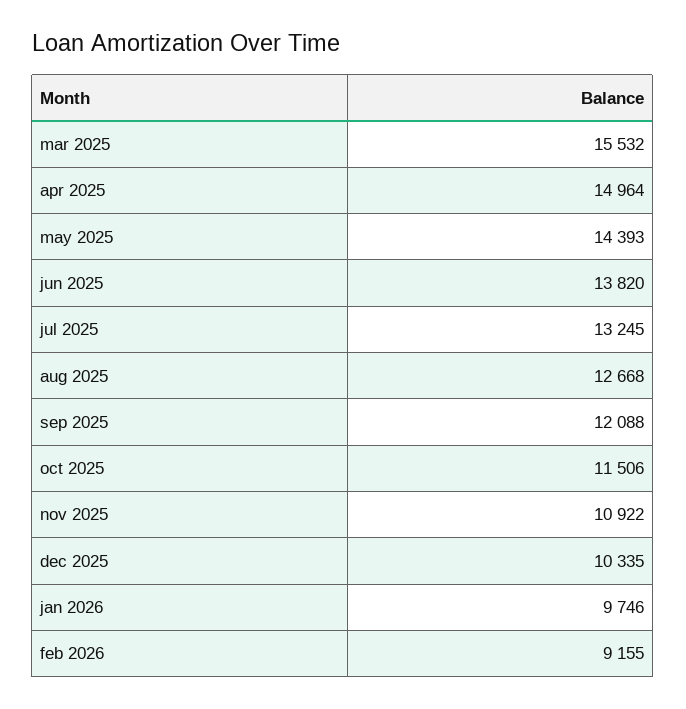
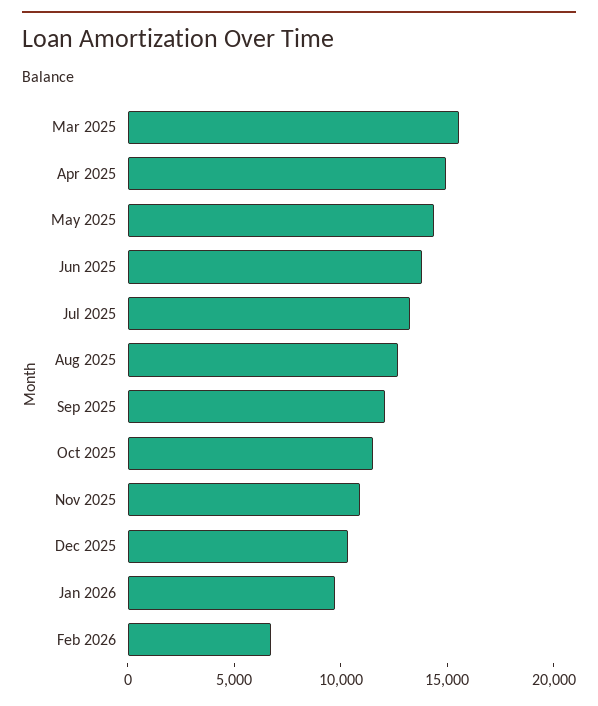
feb 2026: 9155 -> 7000

